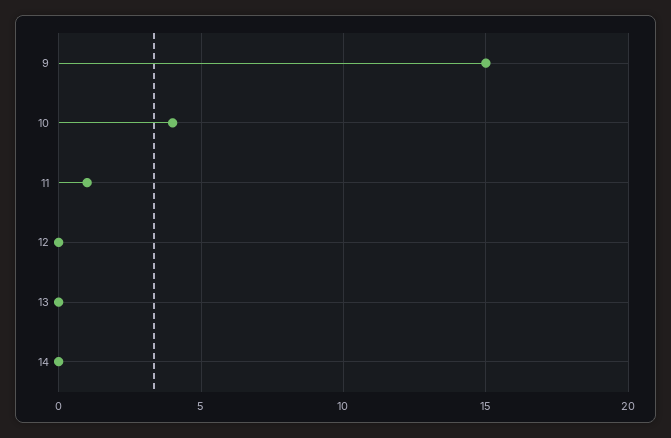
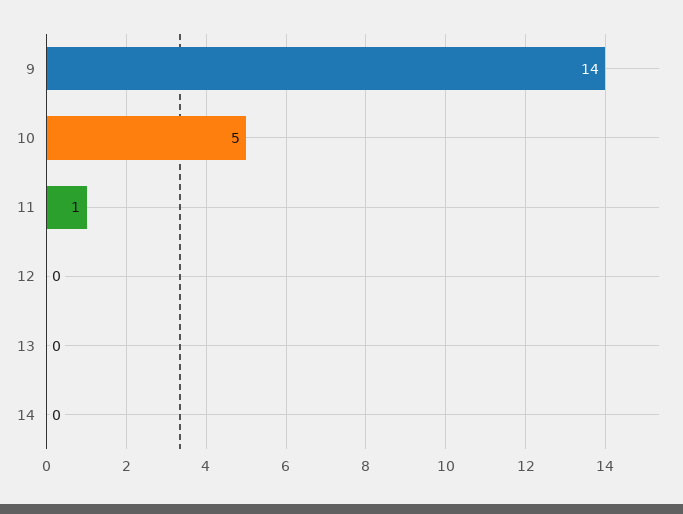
9: 15 -> 14
10: 4 -> 5

